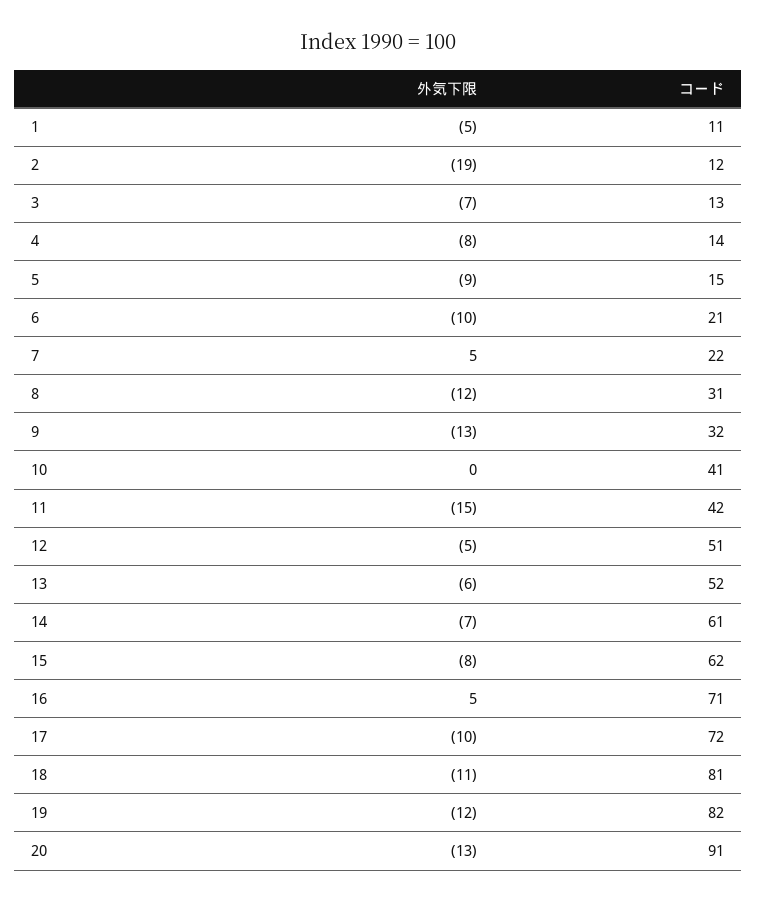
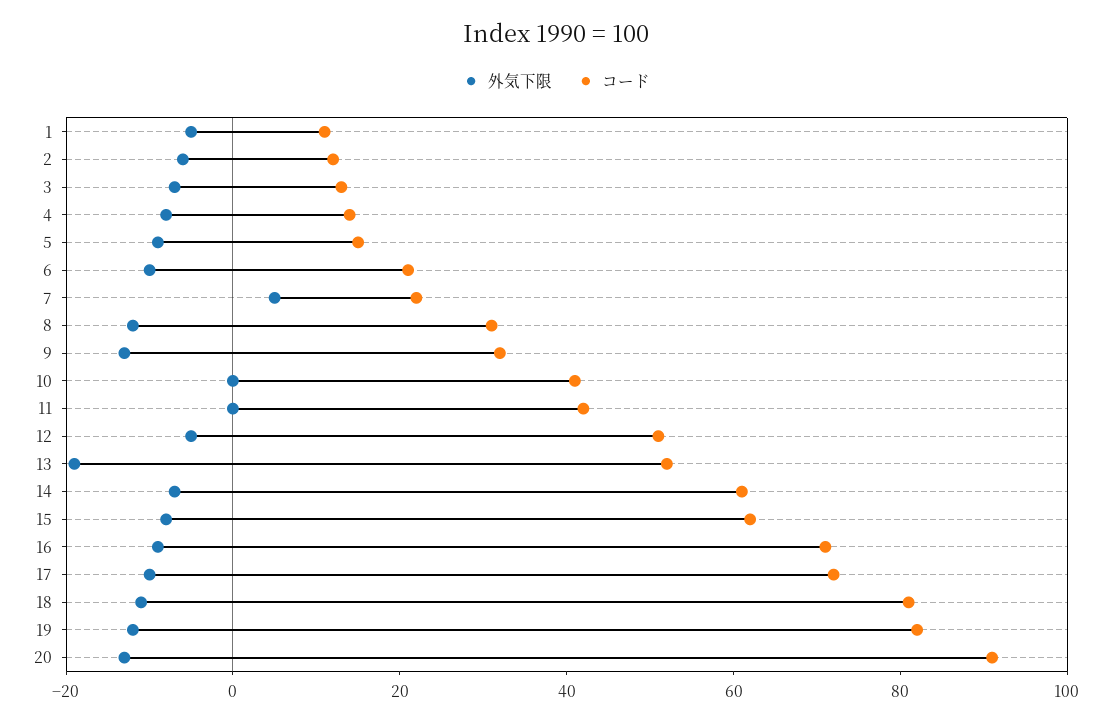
外気下限, 2: -19 -> -5
外気下限, 11: -15 -> 0
外気下限, 13: -6 -> -20
外気下限, 16: 5 -> -10

